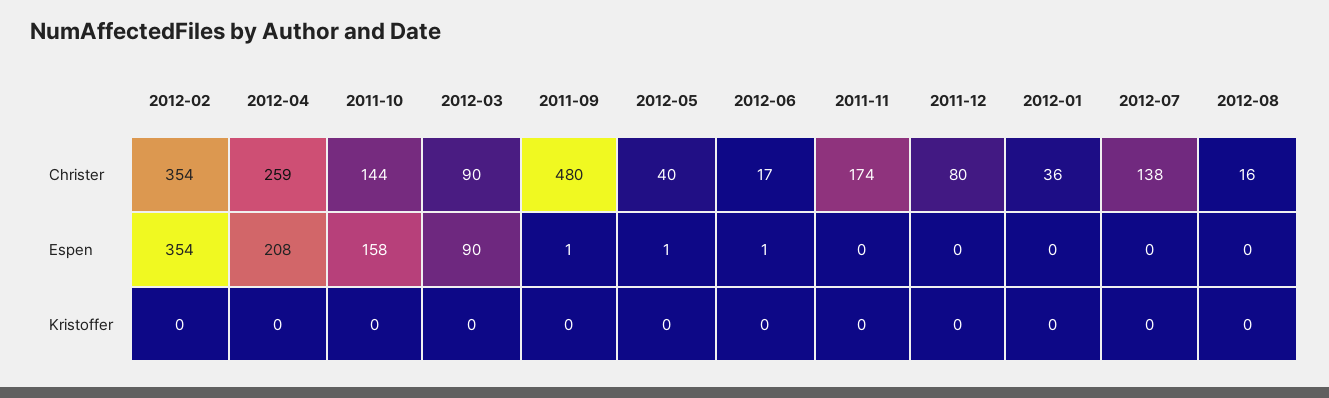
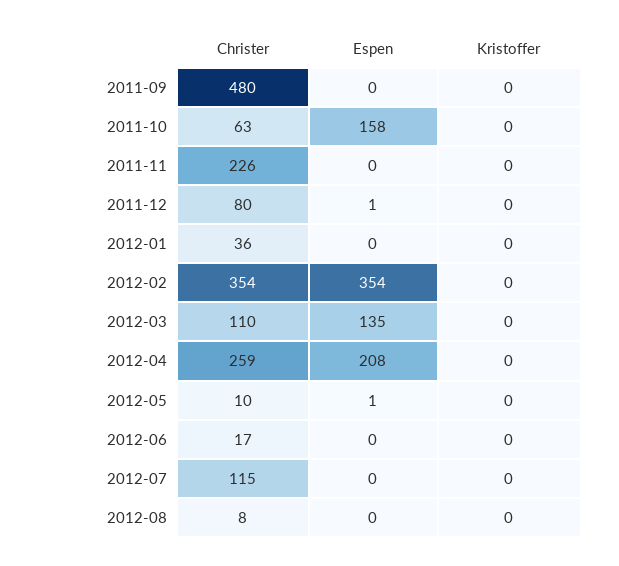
2011-10, Christer: 144 -> 63
2012-03, Christer: 90 -> 110
2012-05, Christer: 40 -> 10
2011-11, Christer: 174 -> 226
2012-07, Christer: 138 -> 115
2012-08, Christer: 16 -> 8
2012-03, Espen: 90 -> 135
2011-09, Espen: 1 -> 0
2012-06, Espen: 1 -> 0
2011-12, Espen: 0 -> 1

